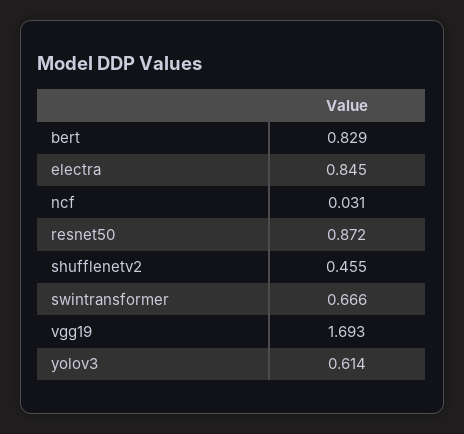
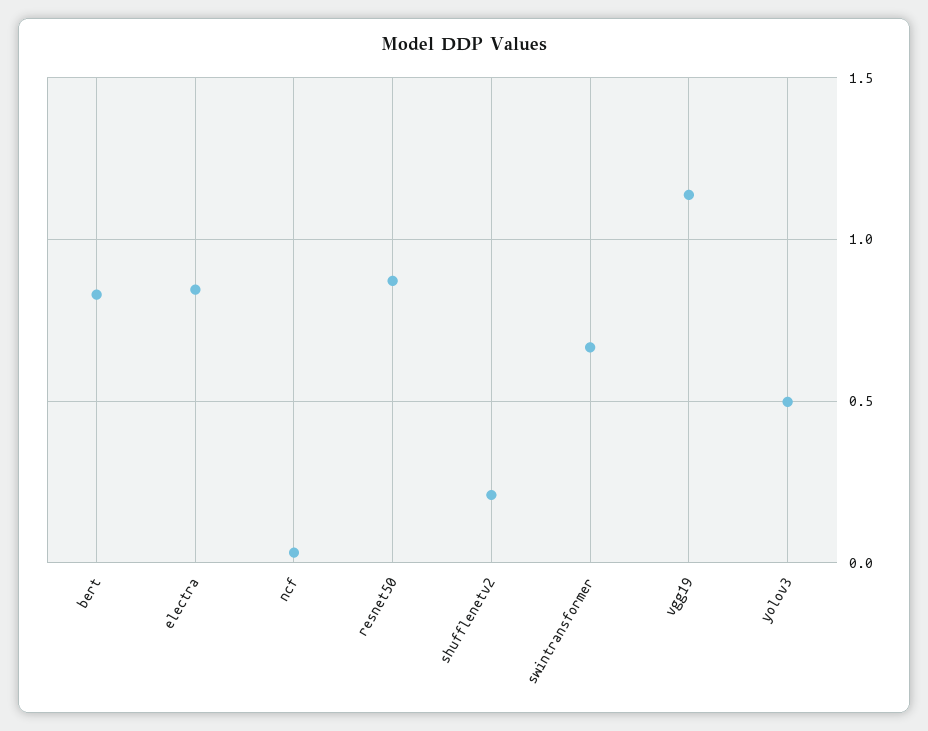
shufflenetv2: 0.455 -> 0.2
vgg19: 1.693 -> 1.15
yolov3: 0.614 -> 0.5

